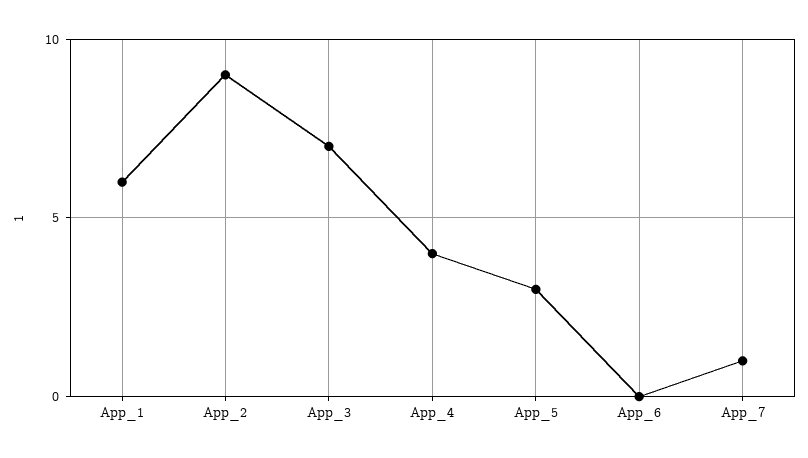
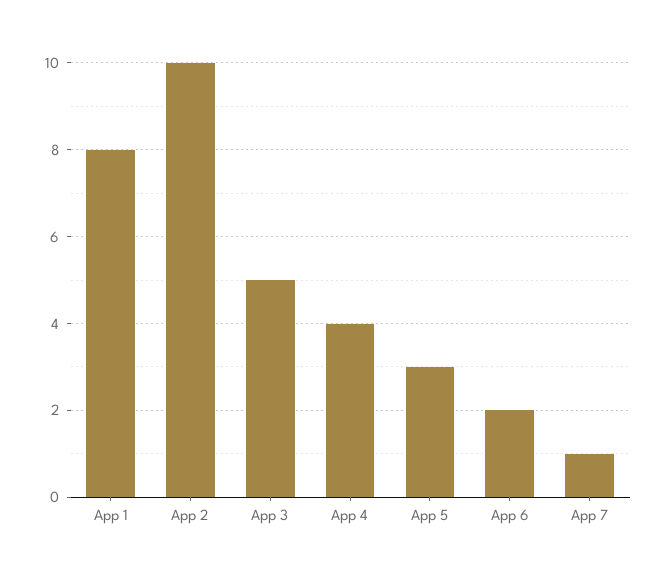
App_1: 6 -> 8
App_2: 9 -> 10
App_3: 7 -> 5
App_6: 0 -> 2

